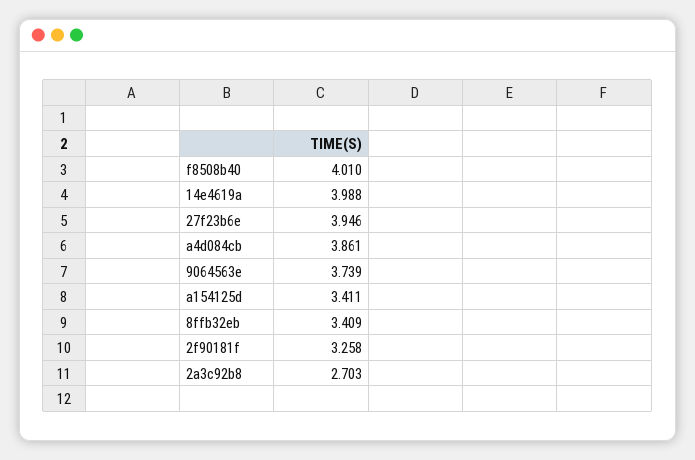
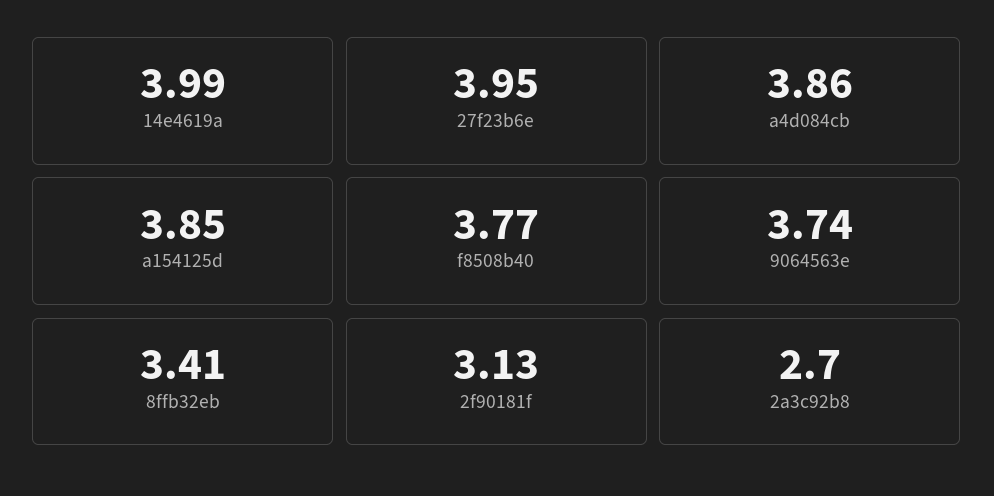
f8508b40: 4.01 -> 3.77
a154125d: 3.411 -> 3.85
2f90181f: 3.258 -> 3.13

